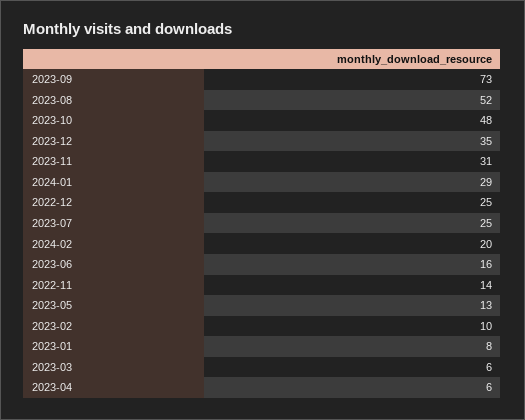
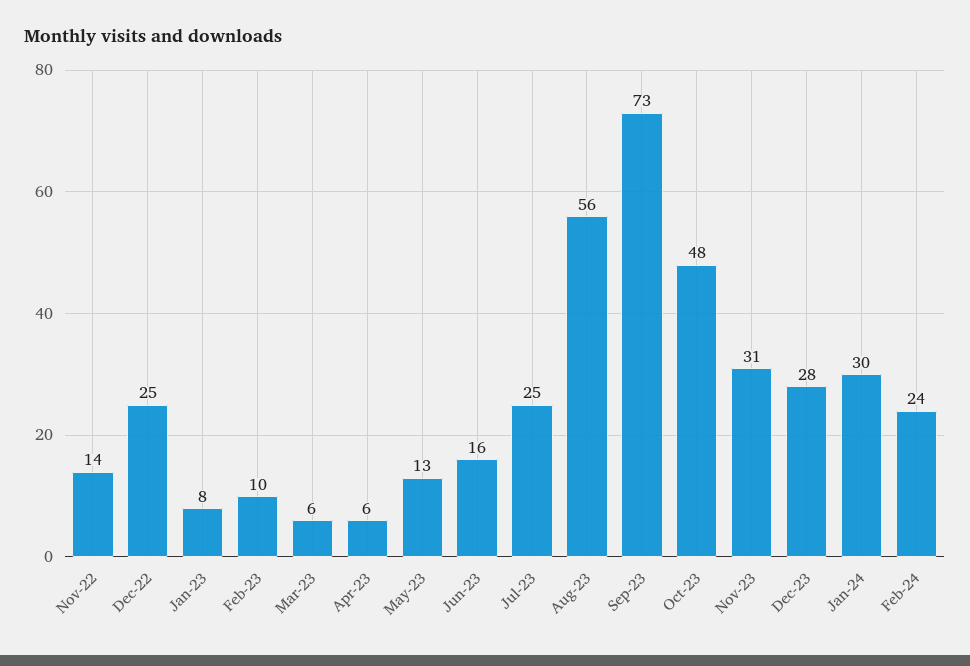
2023-08: 52 -> 56
2023-12: 35 -> 28
2024-01: 29 -> 30
2024-02: 20 -> 24

